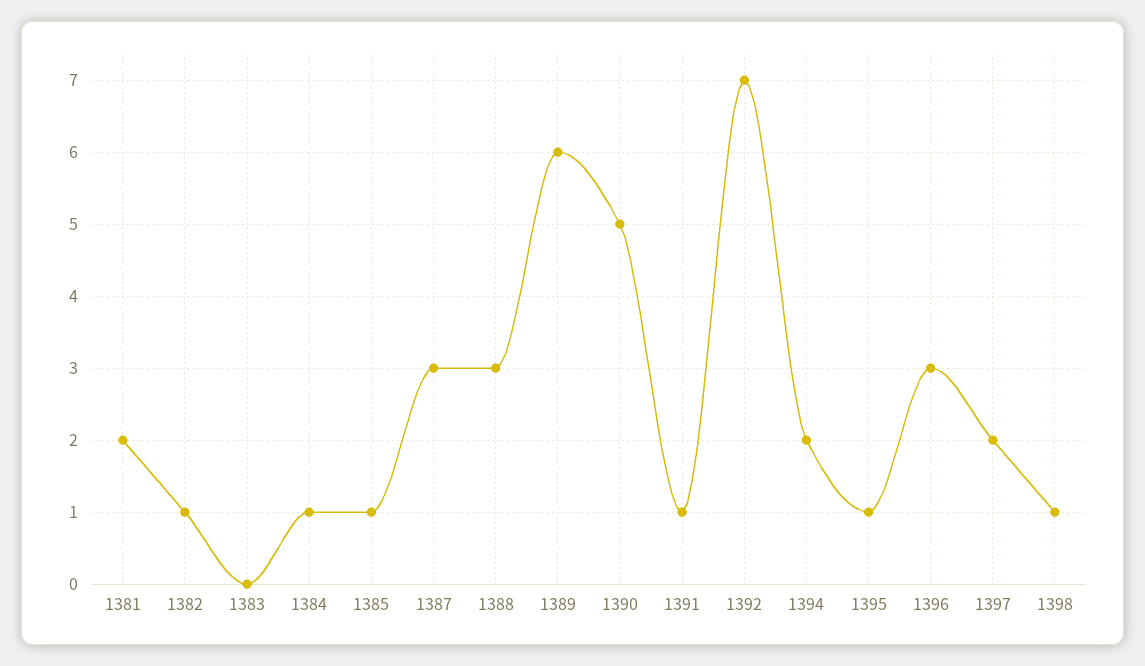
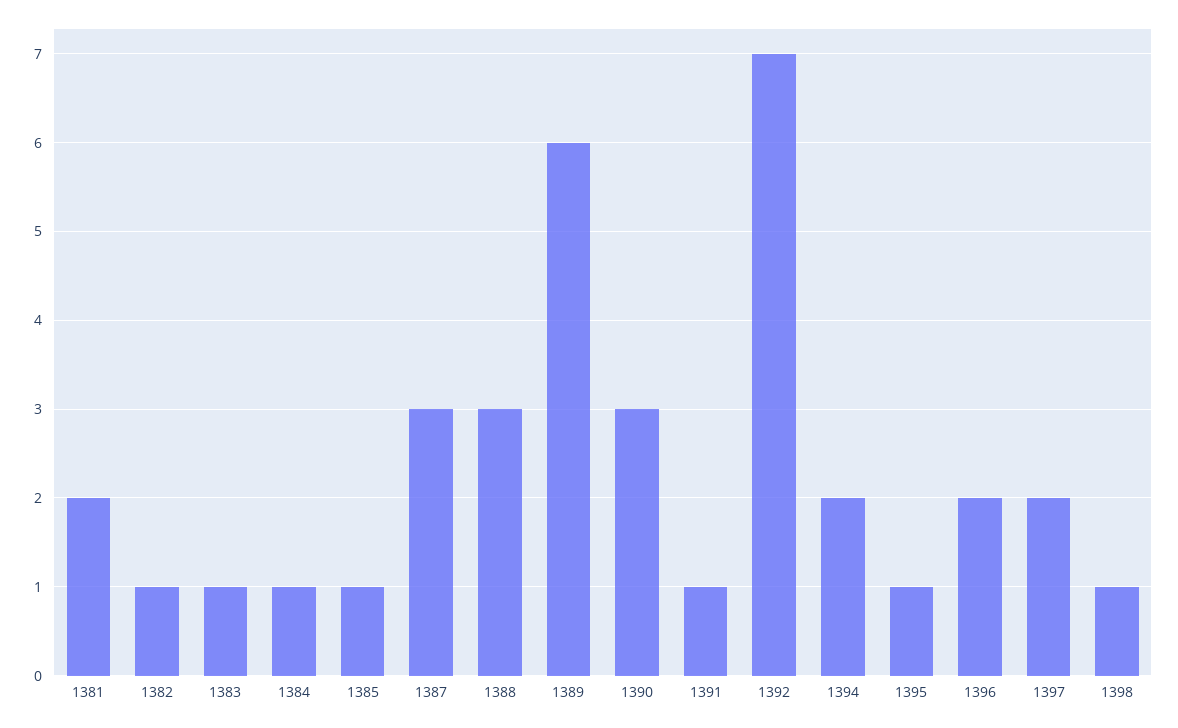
1383: 0 -> 1
1390: 5 -> 3
1396: 3 -> 2

